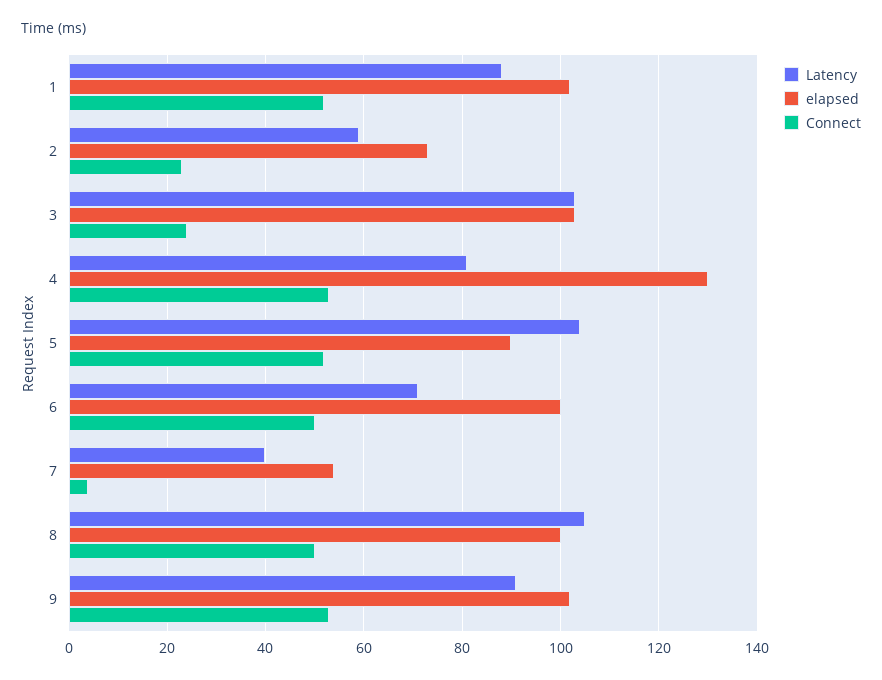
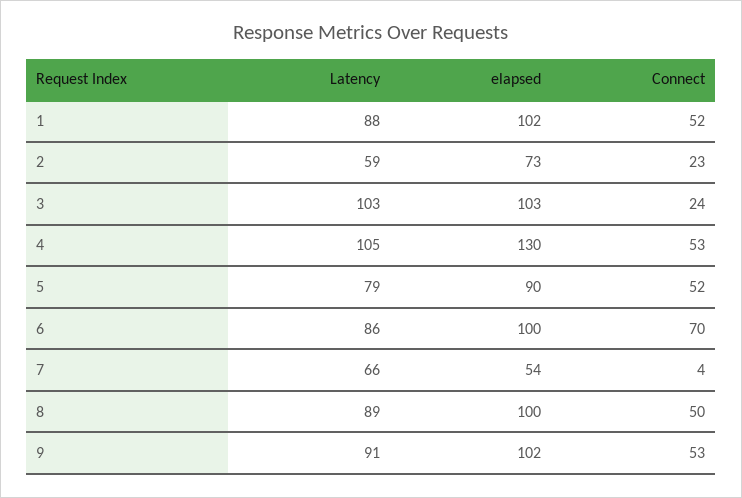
Latency, 4: 80 -> 105
Latency, 5: 105 -> 79
Latency, 6: 70 -> 86
Connect, 6: 50 -> 70
Latency, 7: 40 -> 66
Latency, 8: 105 -> 89

